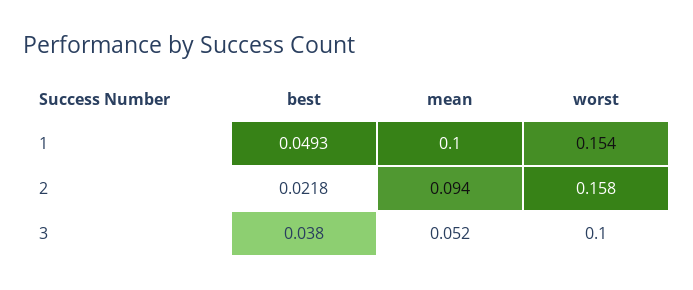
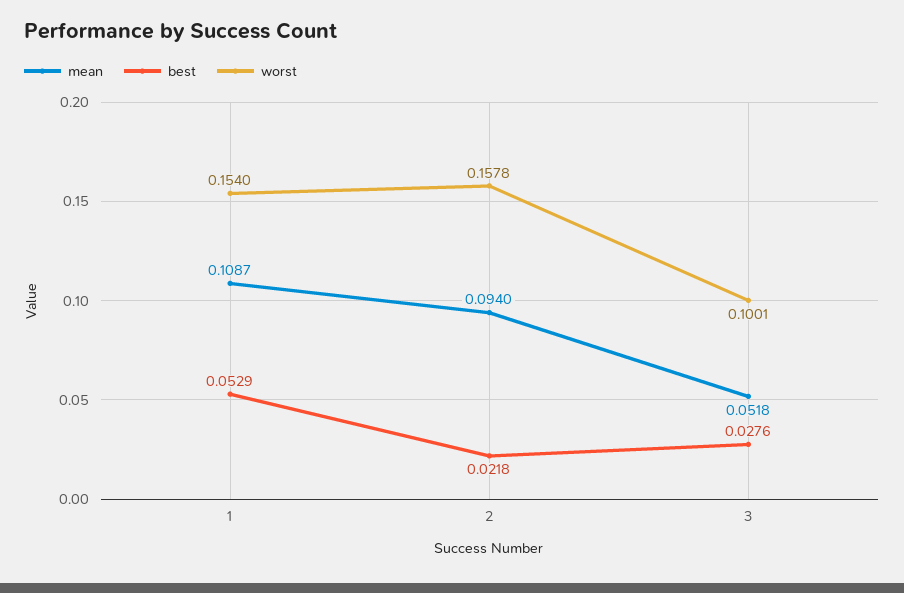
best, 1: 0.0493 -> 0.0529
mean, 1: 0.1 -> 0.1087
best, 3: 0.038 -> 0.0276

